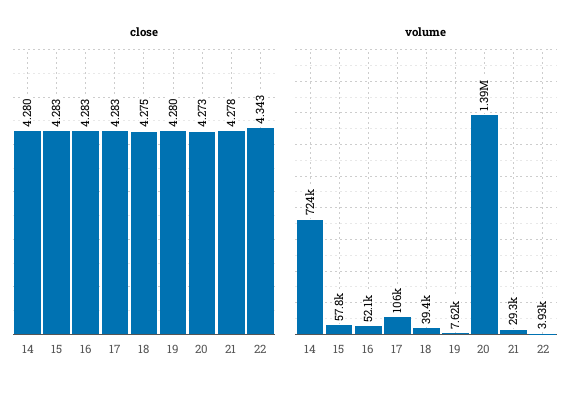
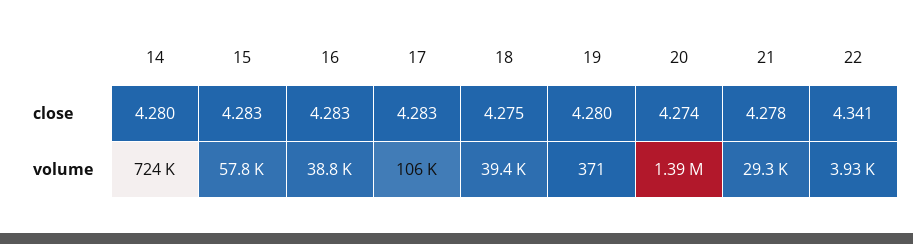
close, 20: 4.273 -> 4.274
close, 22: 4.343 -> 4.341
volume, 16: 52100 -> 38800
volume, 19: 7620 -> 371

